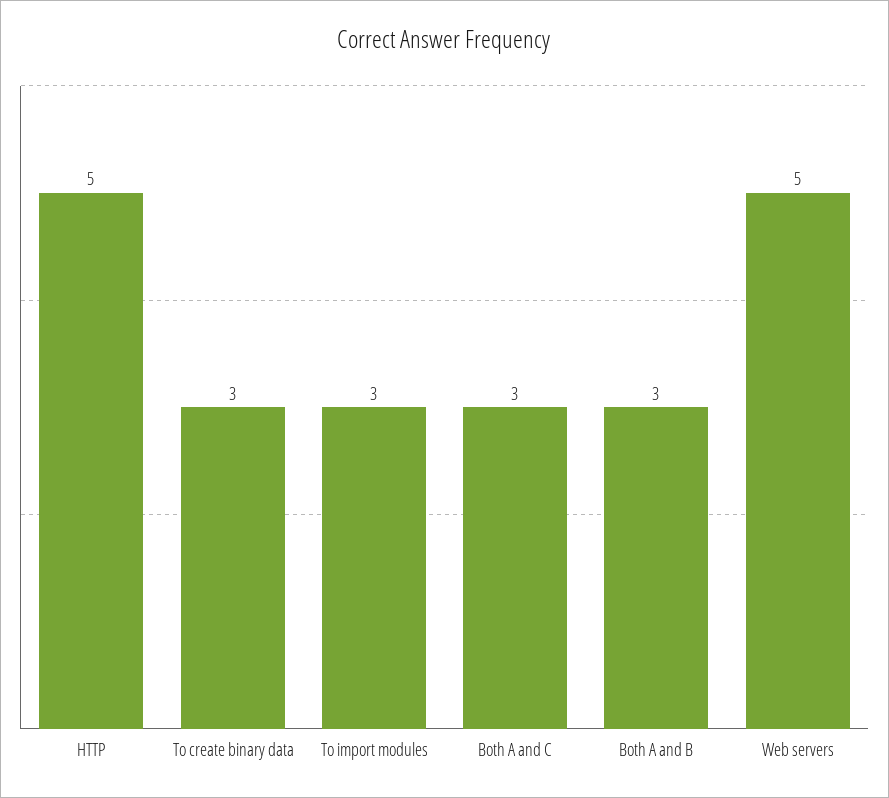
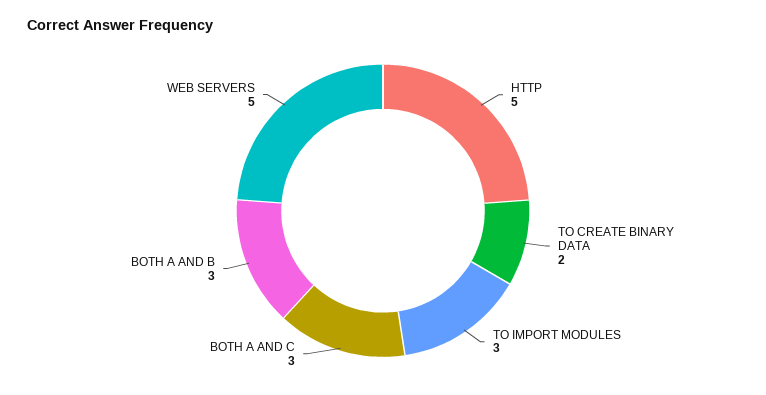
To create binary data: 3 -> 2

